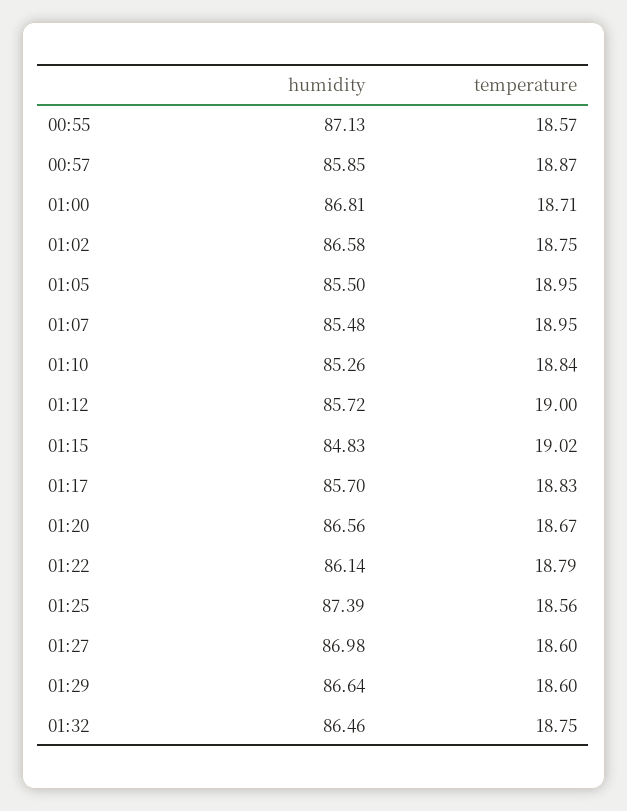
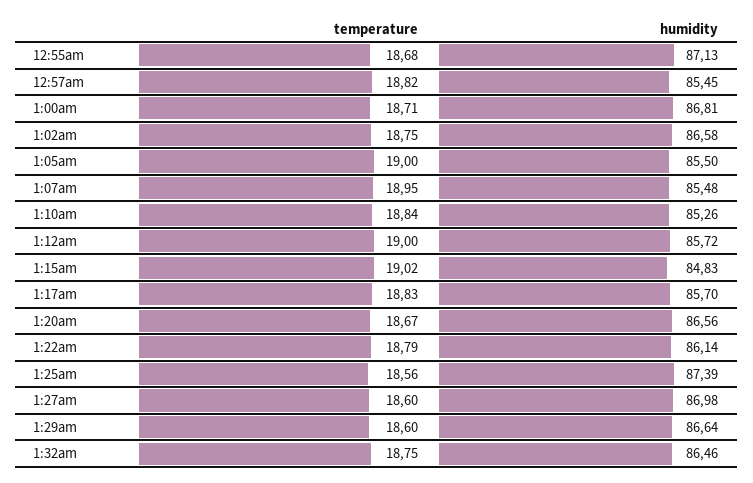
temperature, 00:55: 18.57 -> 18.68
humidity, 00:57: 85.85 -> 85.45
temperature, 00:57: 18.87 -> 18.82
temperature, 01:05: 18.95 -> 19

